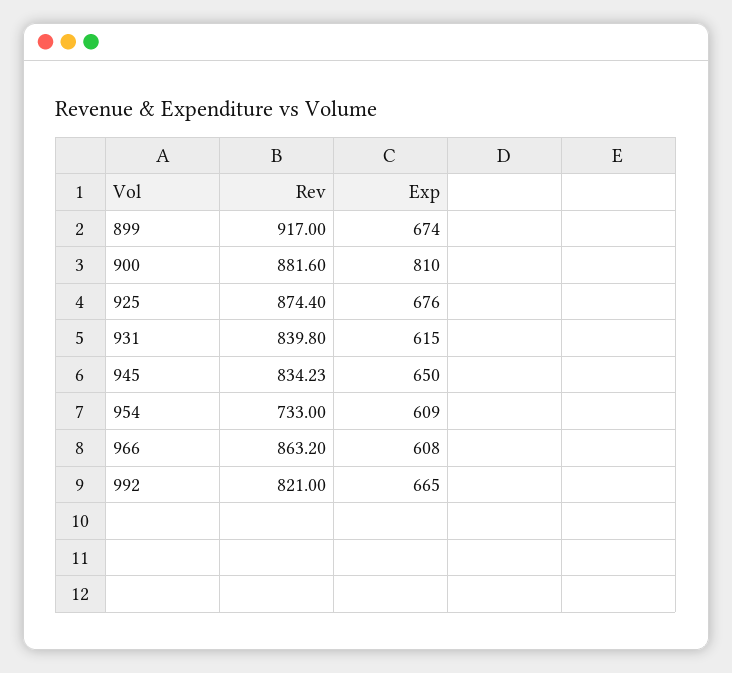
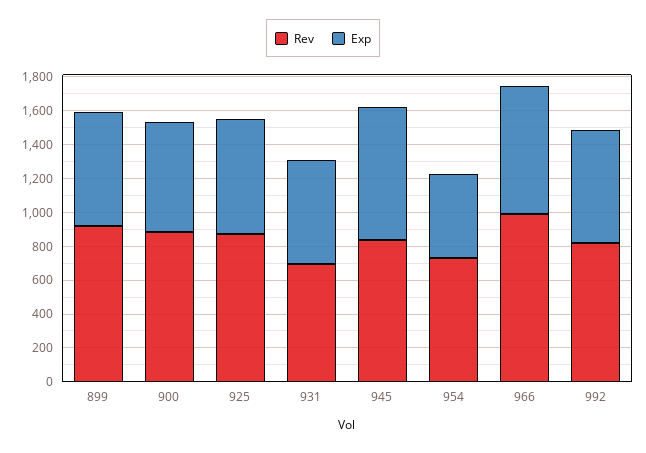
Exp, 900: 810 -> 650
Rev, 931: 839.8 -> 700
Exp, 945: 650 -> 800
Exp, 954: 609 -> 500
Rev, 966: 863.2 -> 1000
Exp, 966: 608 -> 750

